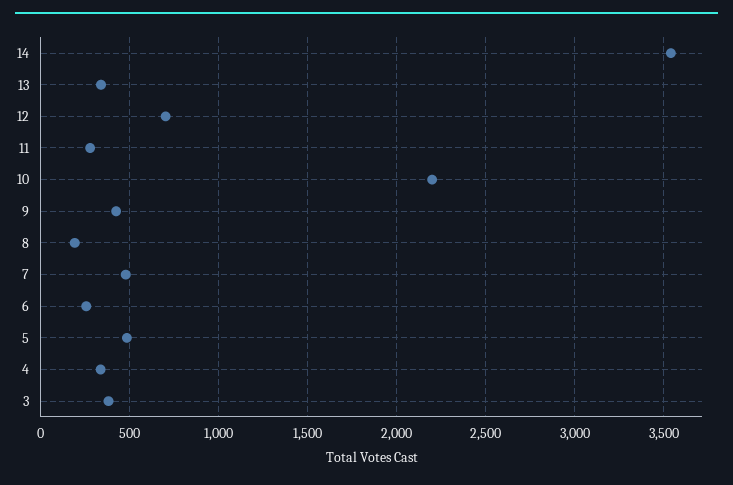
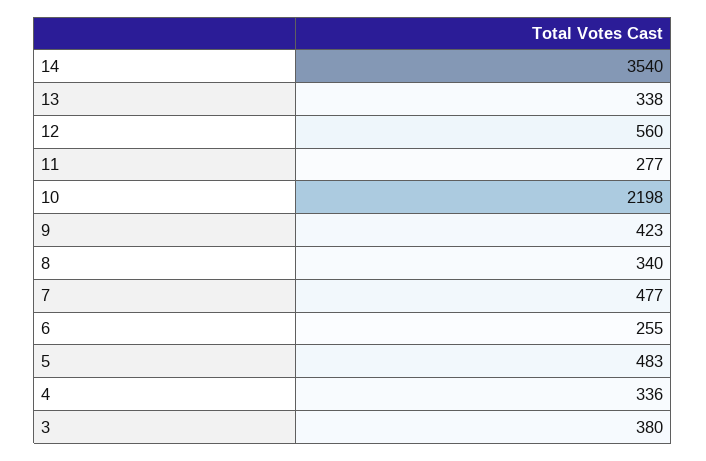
12: 700 -> 560
8: 200 -> 340

